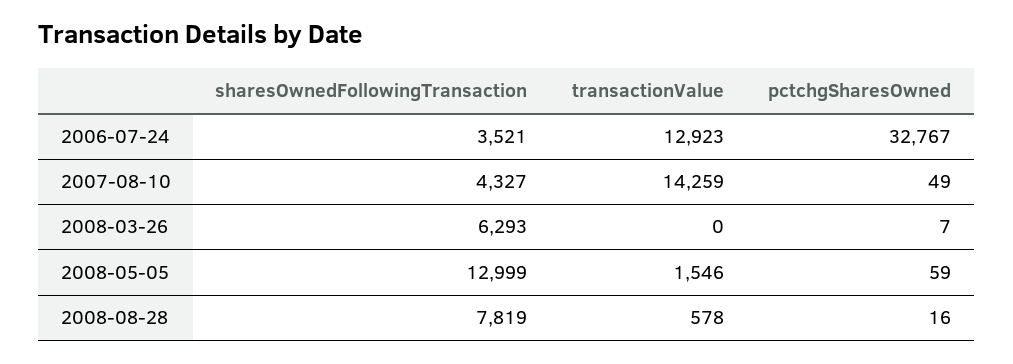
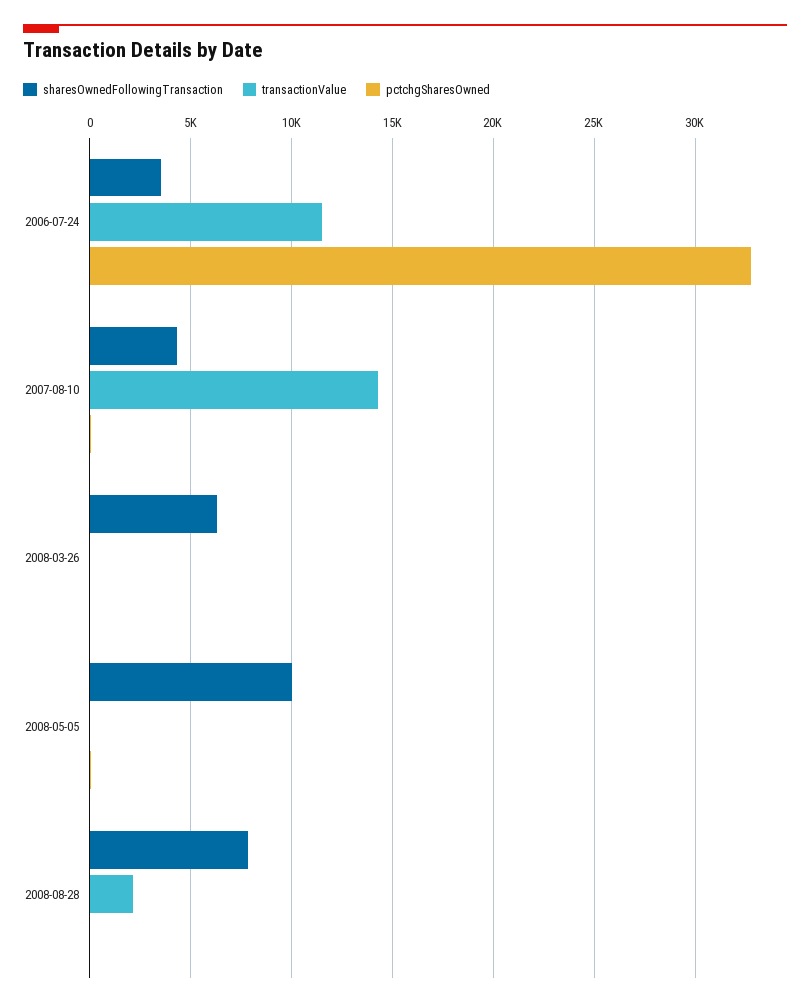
transactionValue, 2006-07-24: 12923 -> 11500
sharesOwnedFollowingTransaction, 2008-05-05: 12999 -> 10000
transactionValue, 2008-05-05: 1546 -> 0
transactionValue, 2008-08-28: 578 -> 2000

